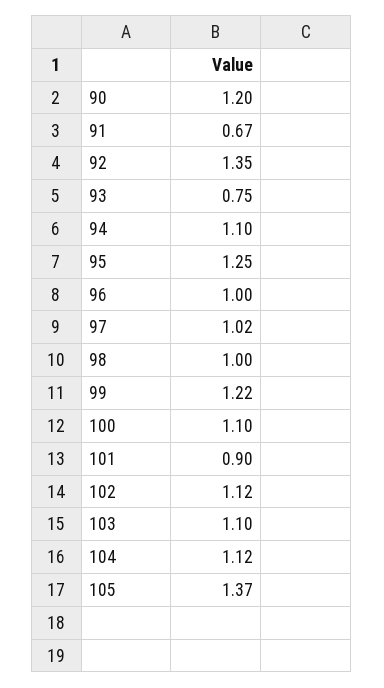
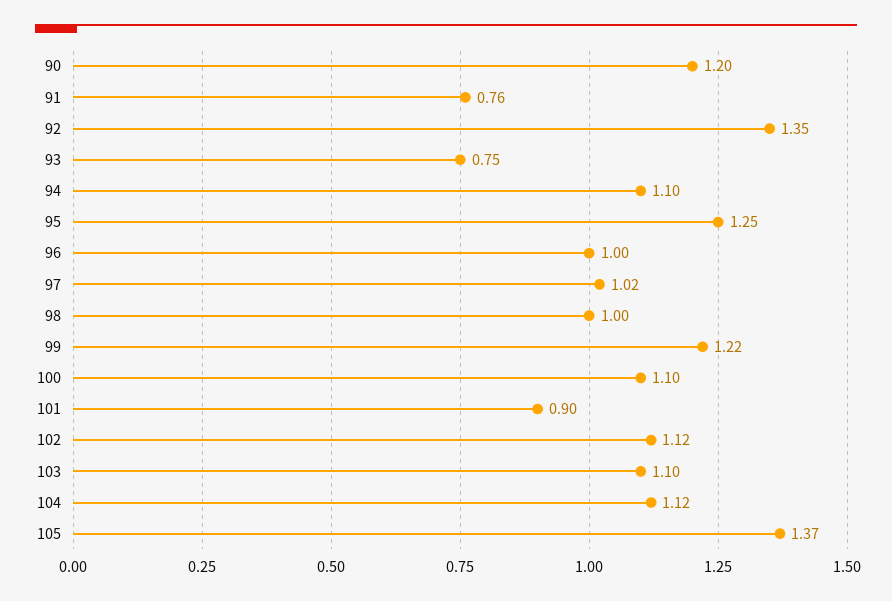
91: 0.67 -> 0.76

